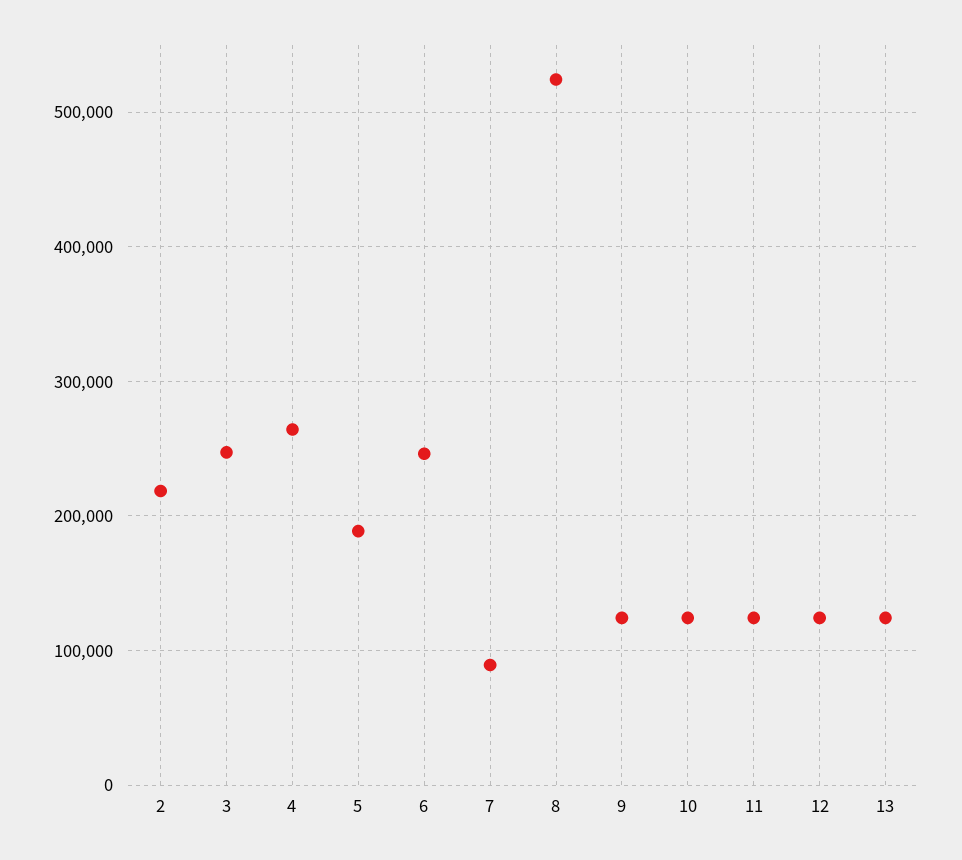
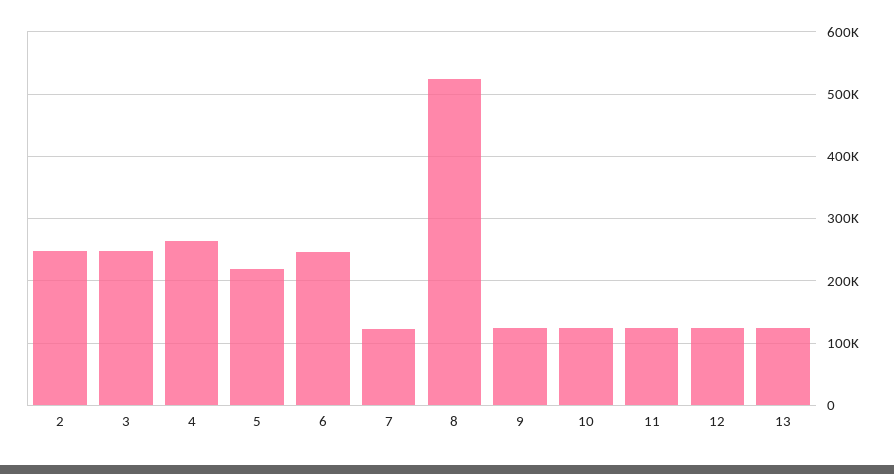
2: 220000 -> 250000
5: 190000 -> 220000
7: 90000 -> 120000

